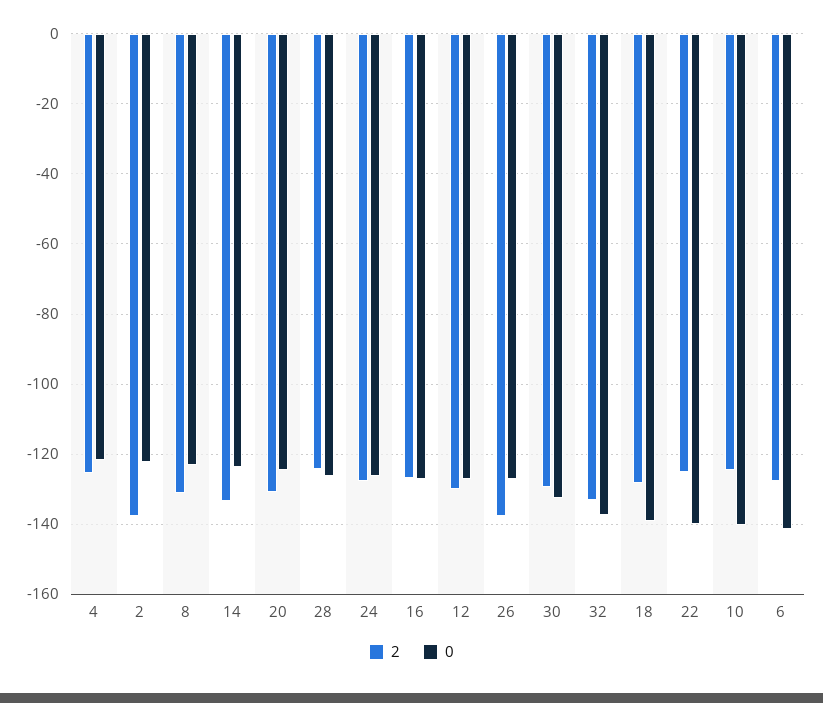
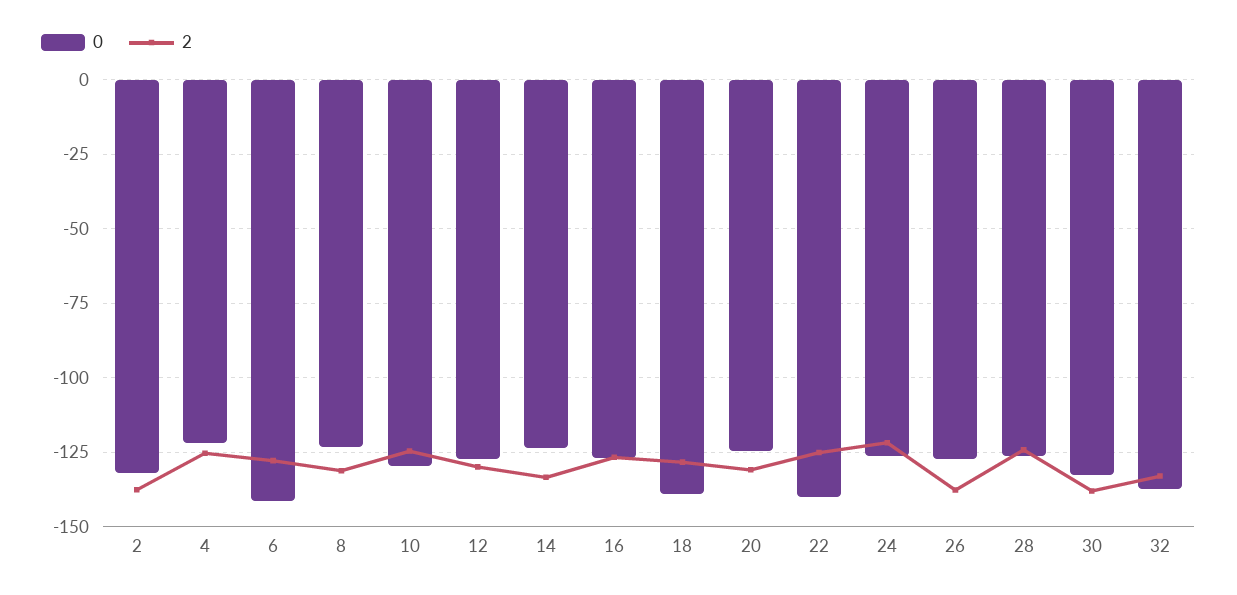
0, 2: -122 -> -132.5
2, 24: -128 -> -122.5
2, 30: -130 -> -137.5
0, 10: -140 -> -130

